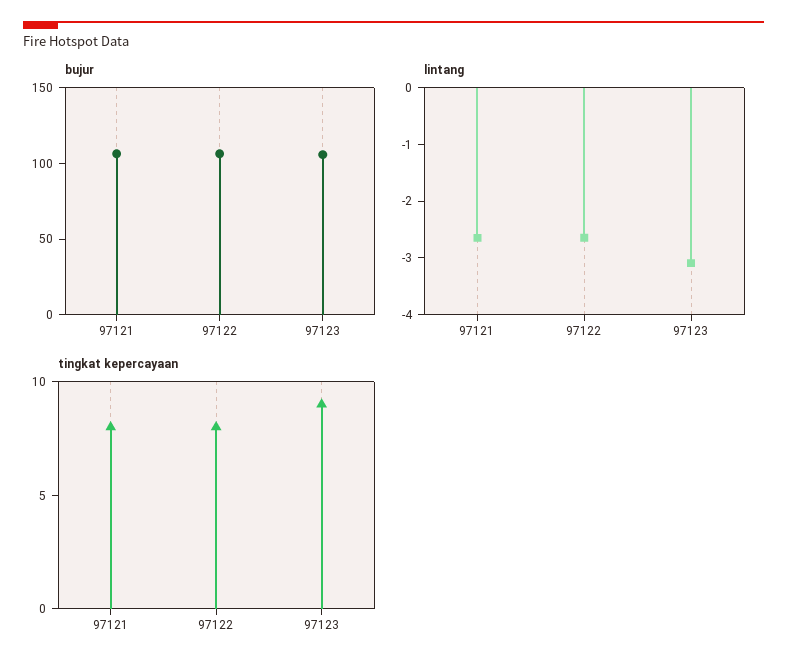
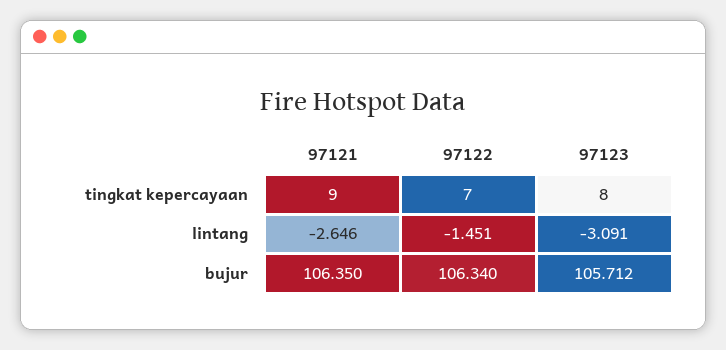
lintang, 97122: -2.6 -> -1.451
tingkat kepercayaan, 97121: 8 -> 9
tingkat kepercayaan, 97122: 8 -> 7
tingkat kepercayaan, 97123: 9 -> 8

